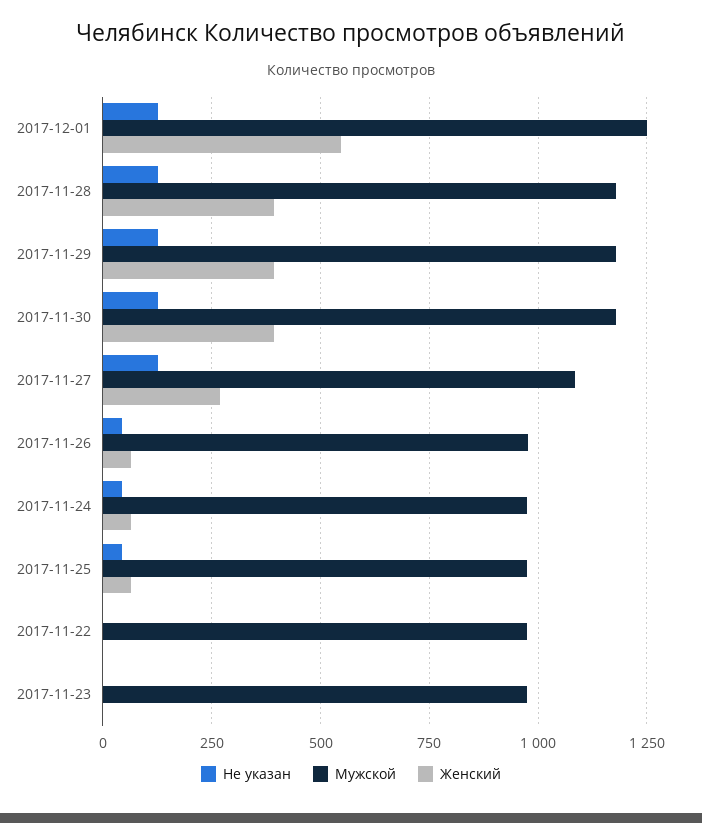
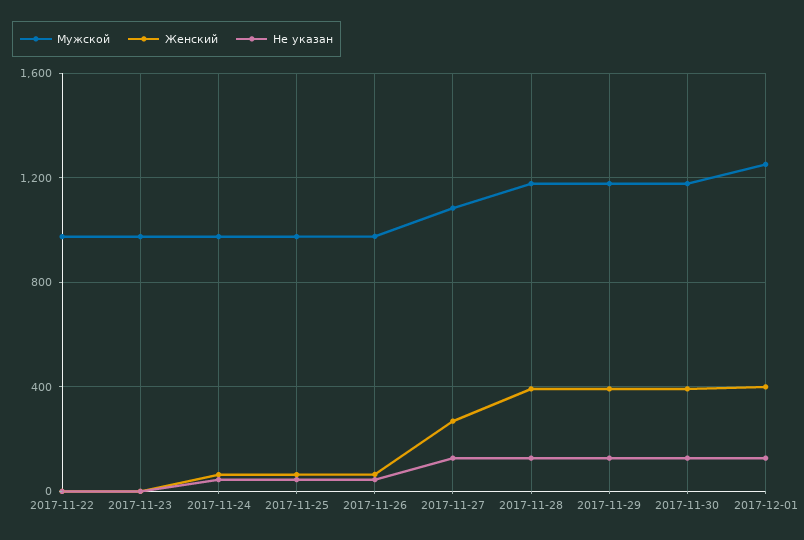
Женский, 2017-12-01: 550 -> 400

